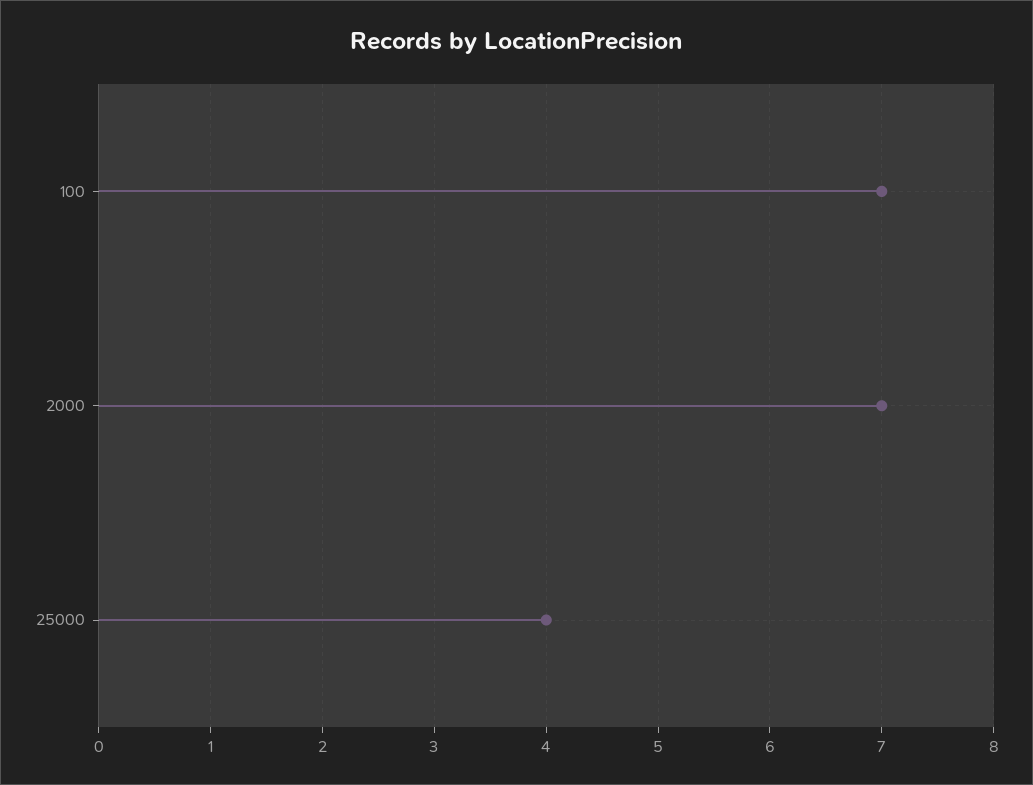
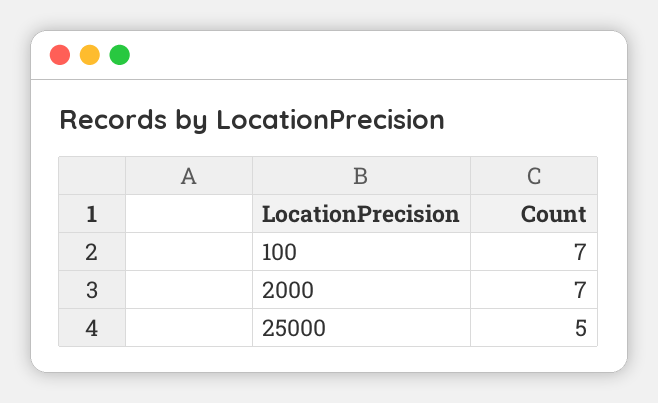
25000: 4 -> 5

